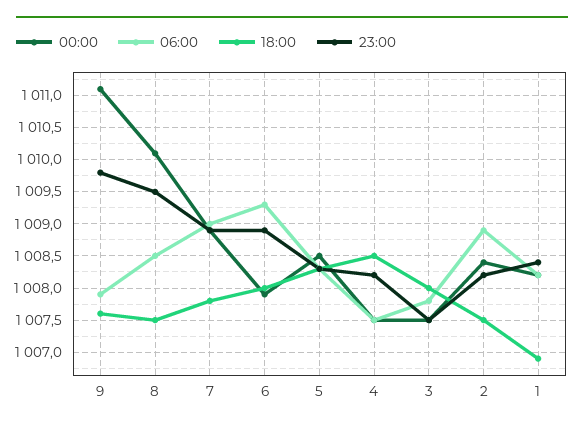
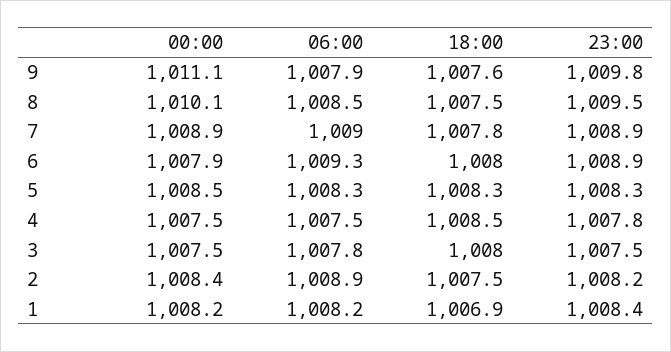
23:00, 4: 1008.2 -> 1007.8

